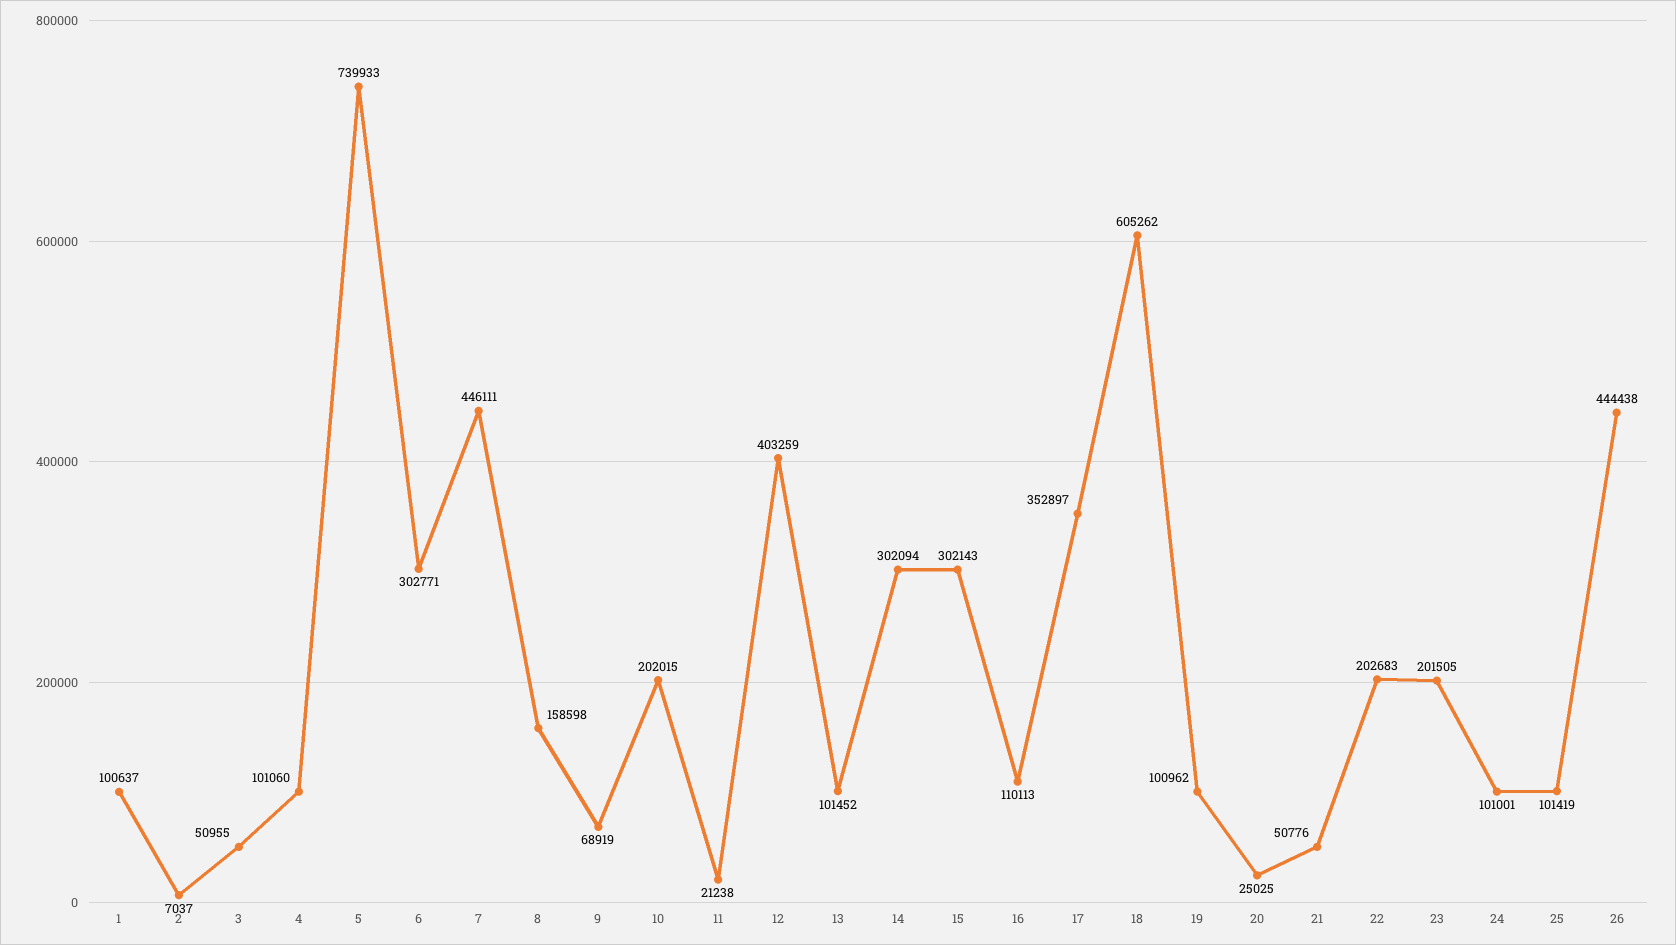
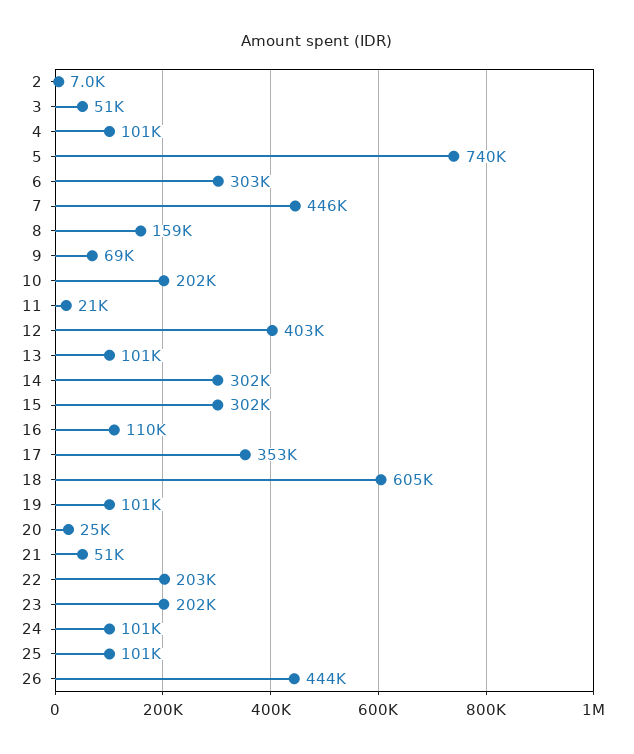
1: 100637 -> none

